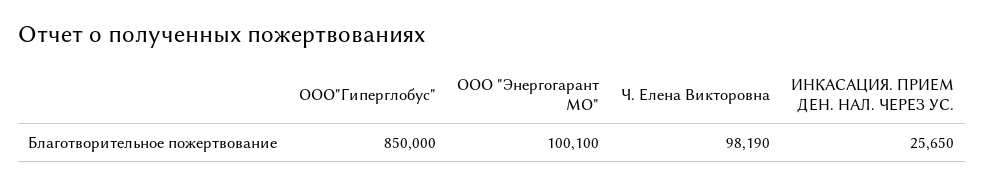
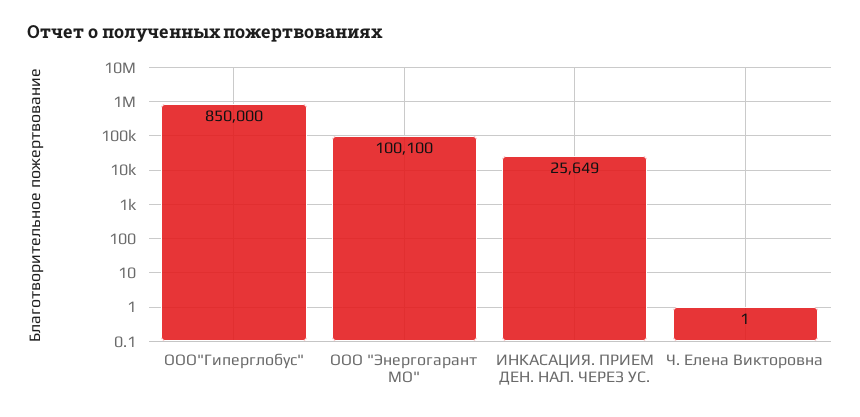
Ч. Елена Викторовна: 98190 -> 1
ИНКАСАЦИЯ. ПРИЕМ ДЕН. НАЛ. ЧЕРЕЗ УС.: 25650 -> 25649

